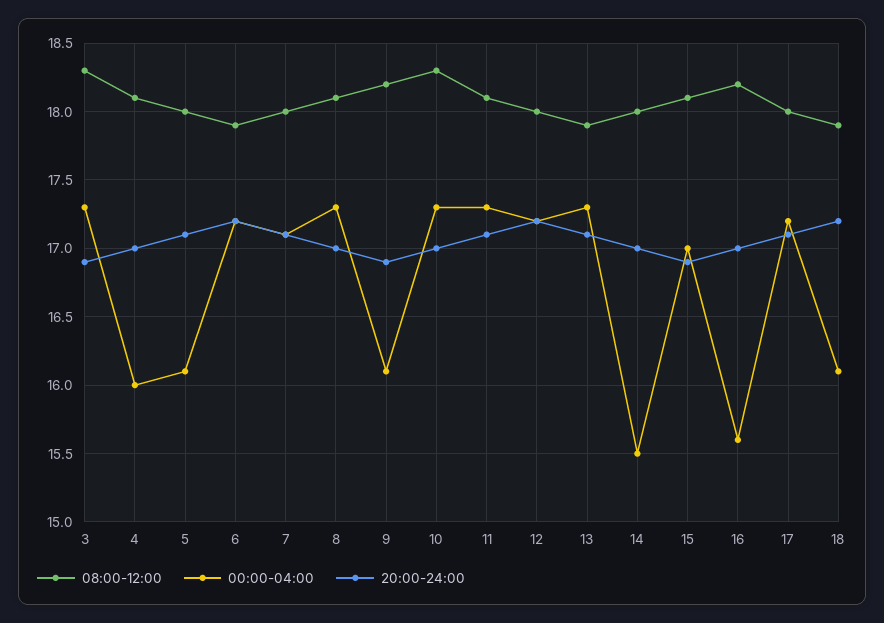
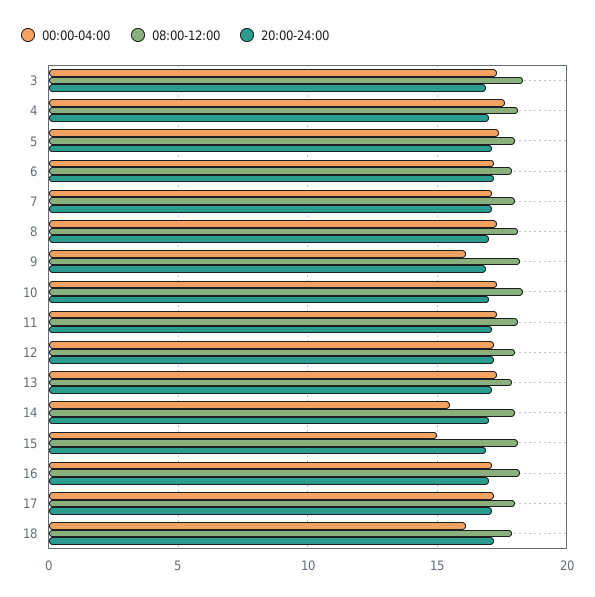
00:00-04:00, 4: 16 -> 17.5
00:00-04:00, 5: 16.1 -> 17.5
00:00-04:00, 15: 17 -> 15
00:00-04:00, 16: 15.6 -> 17

